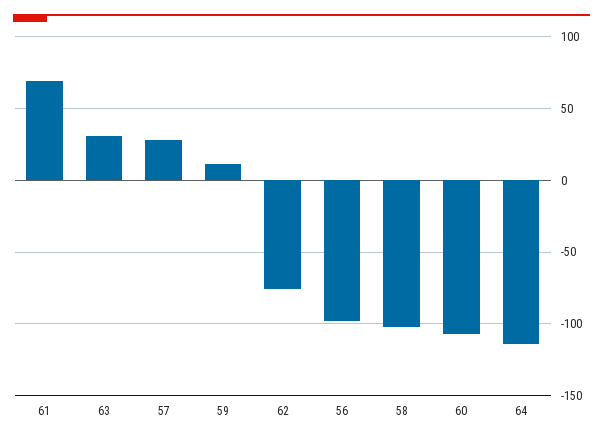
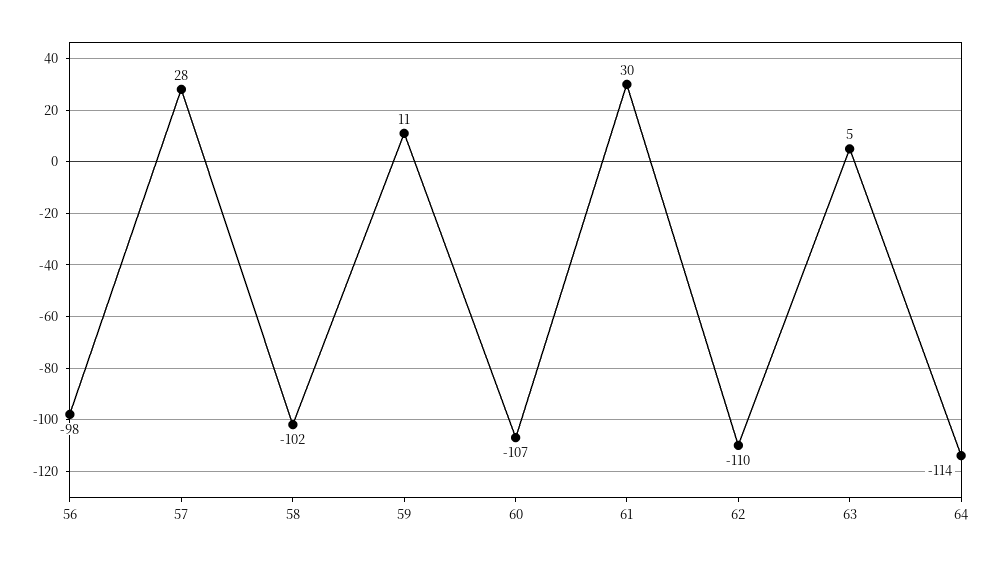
61: 70 -> 30
63: 30 -> 5
62: -75 -> -110

